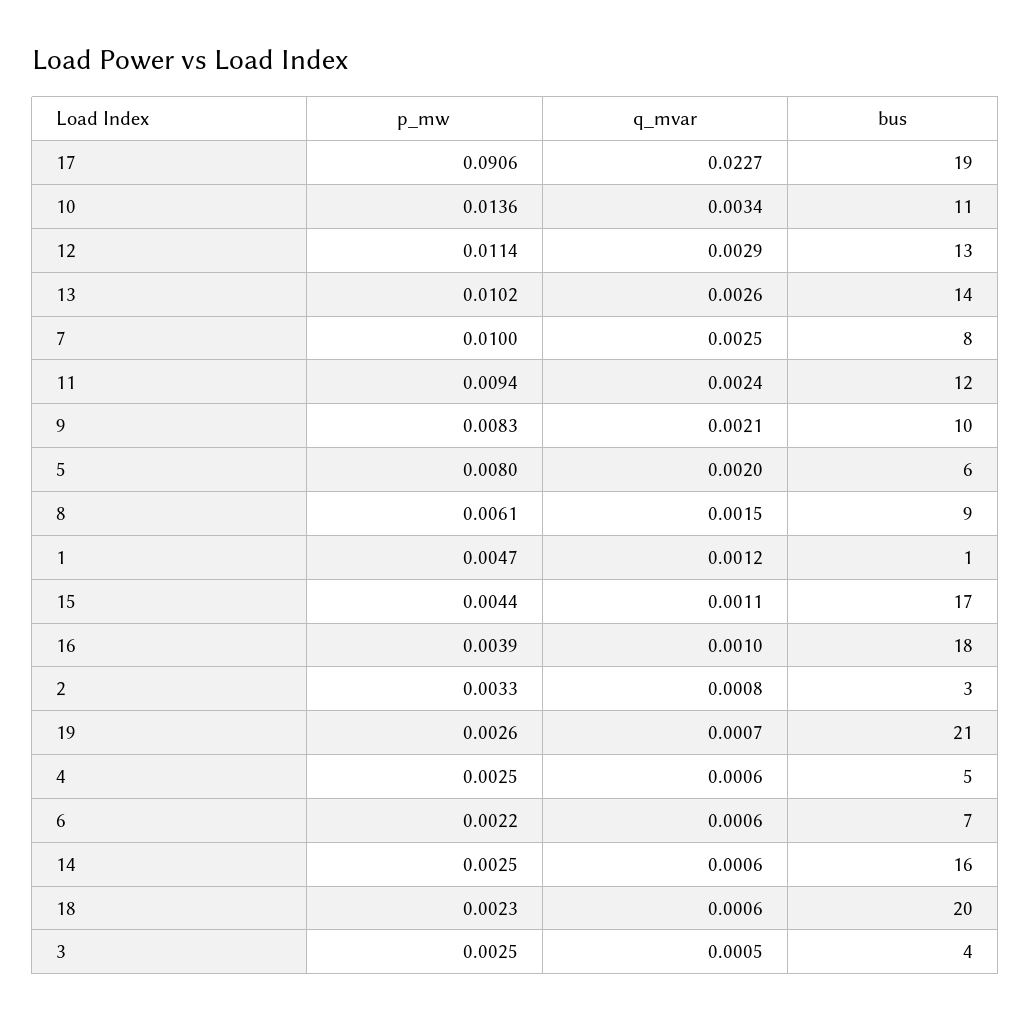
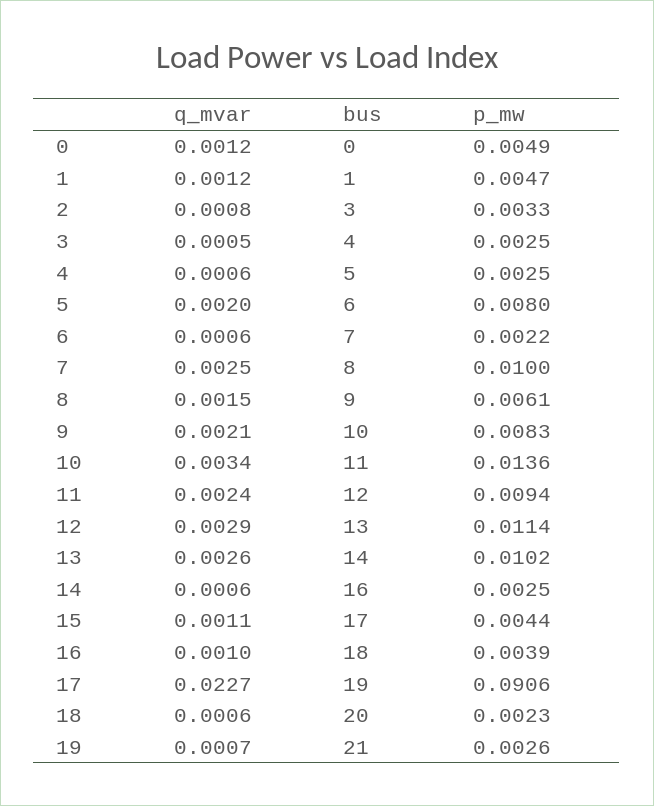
q_mvar, 0: none -> 0.0012
bus, 0: none -> 0
p_mw, 0: none -> 0.0049

